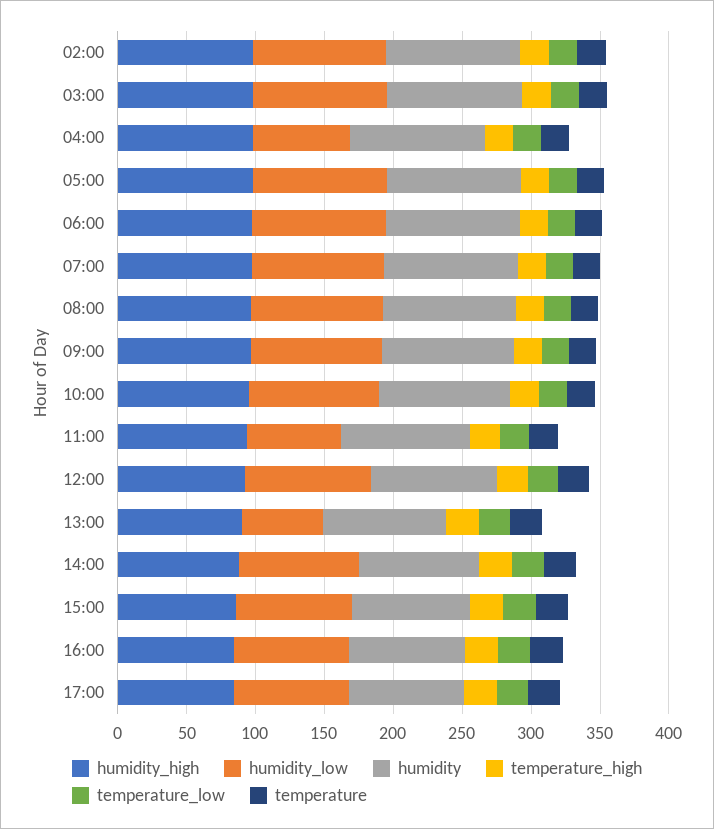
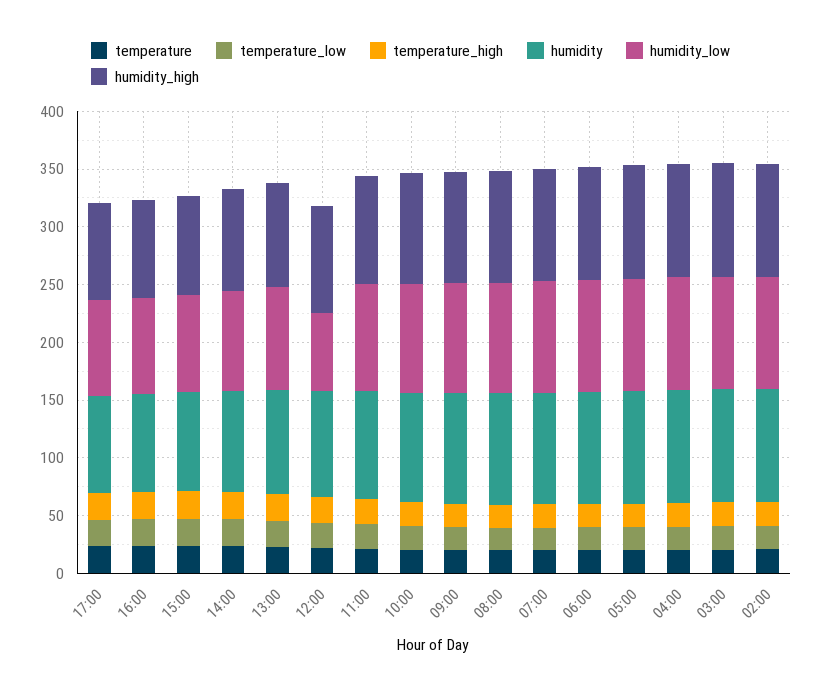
humidity_low, 04:00: 70 -> 100
humidity_low, 11:00: 70 -> 90
humidity_low, 12:00: 90 -> 70
humidity_low, 13:00: 60 -> 90

